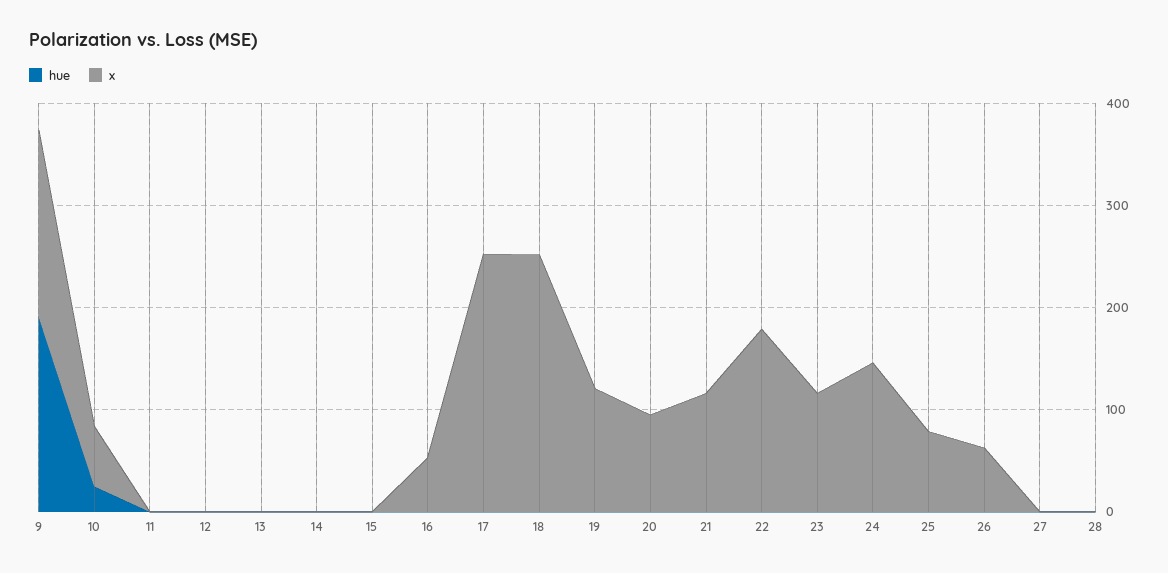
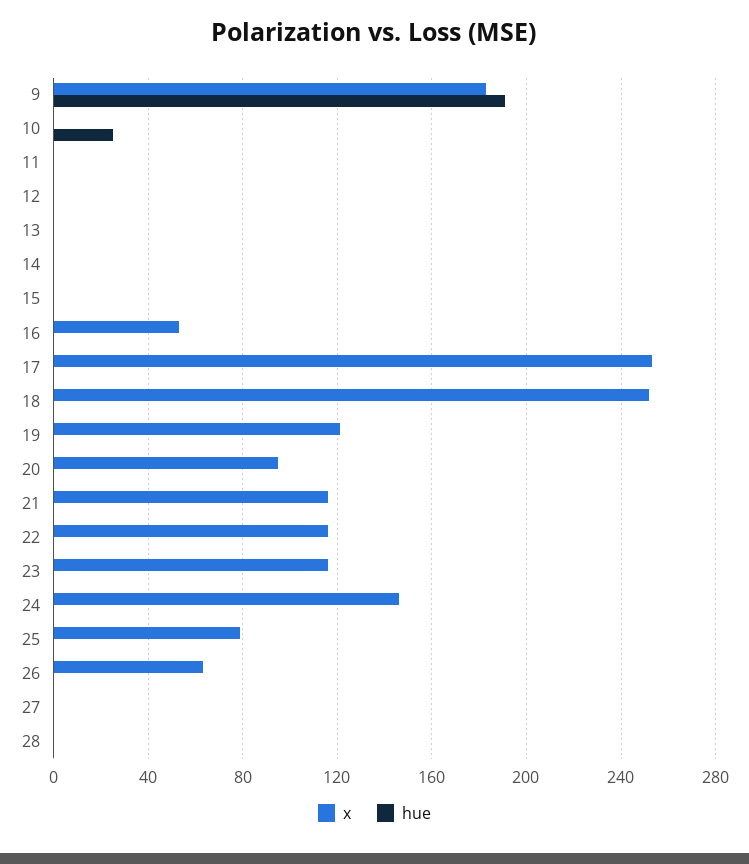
x, 10: 60 -> 0
x, 22: 180 -> 115

